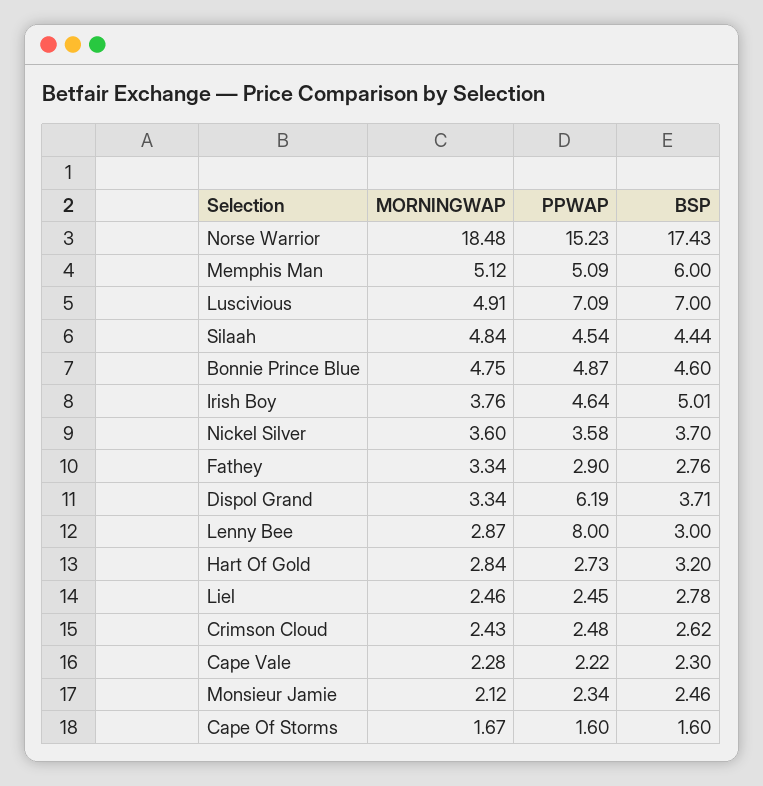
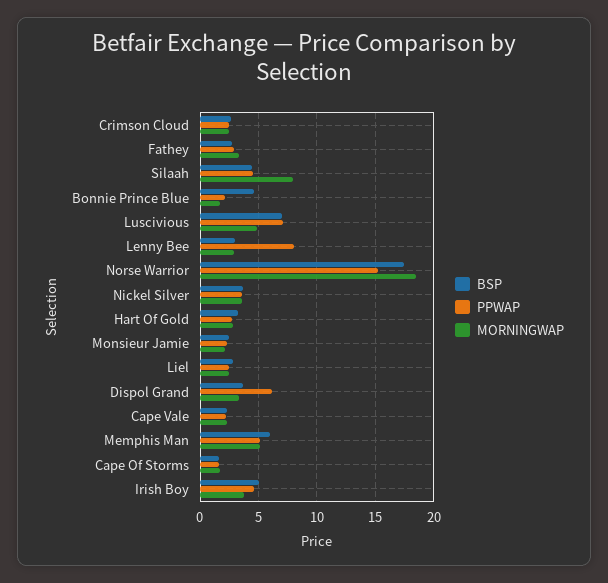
MORNINGWAP, Silaah: 4.84 -> 8
MORNINGWAP, Bonnie Prince Blue: 4.75 -> 2
PPWAP, Bonnie Prince Blue: 4.87 -> 2

